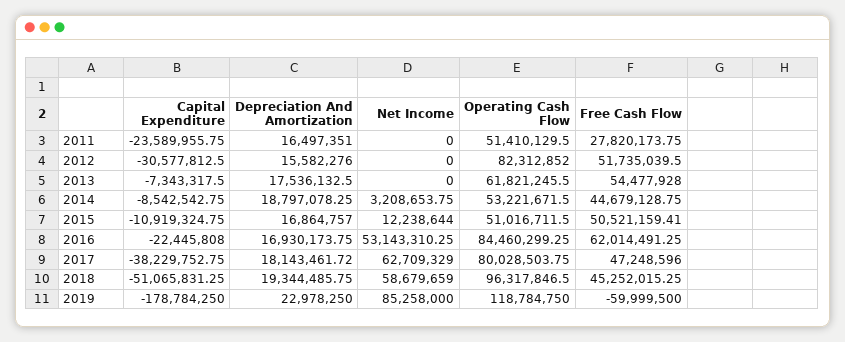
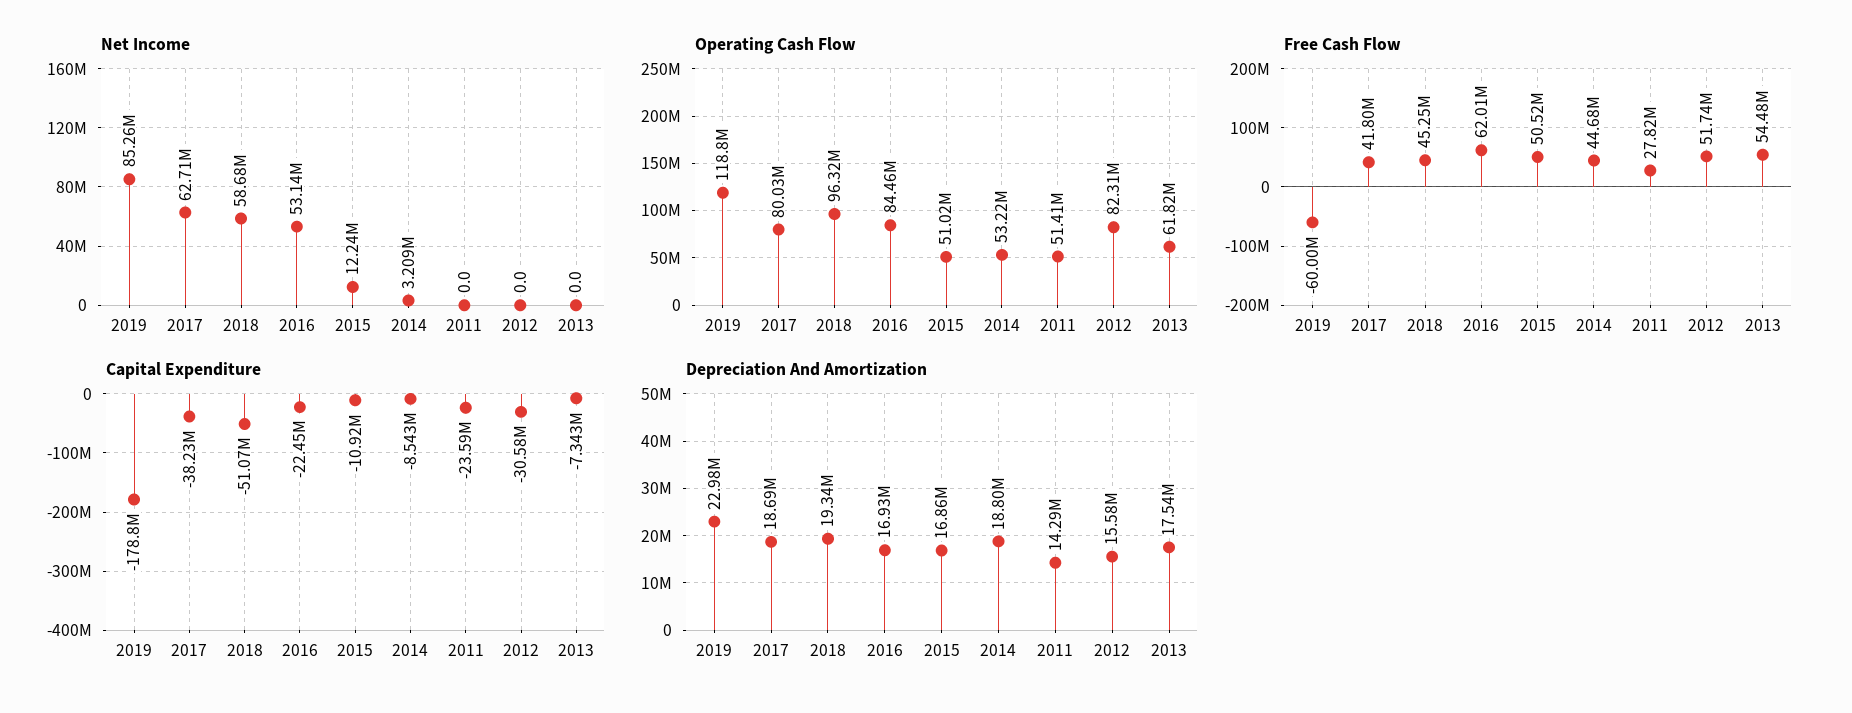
Depreciation And Amortization, 2011: 16497351 -> 14290000
Depreciation And Amortization, 2017: 18143461.72 -> 18690000
Free Cash Flow, 2017: 47248596 -> 41800000

